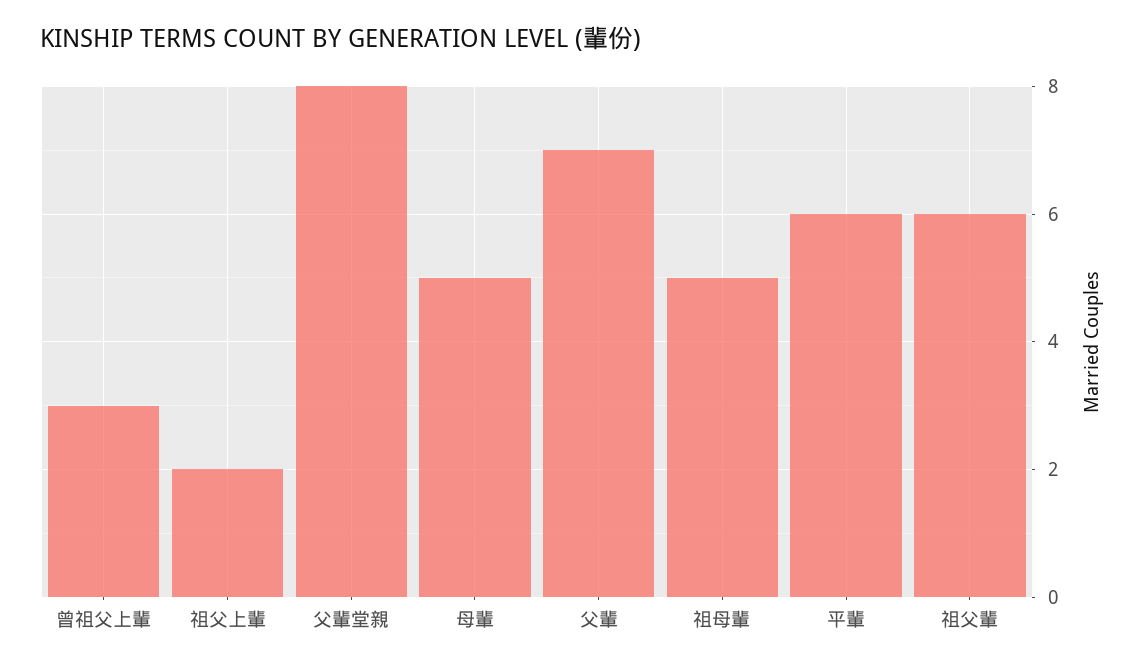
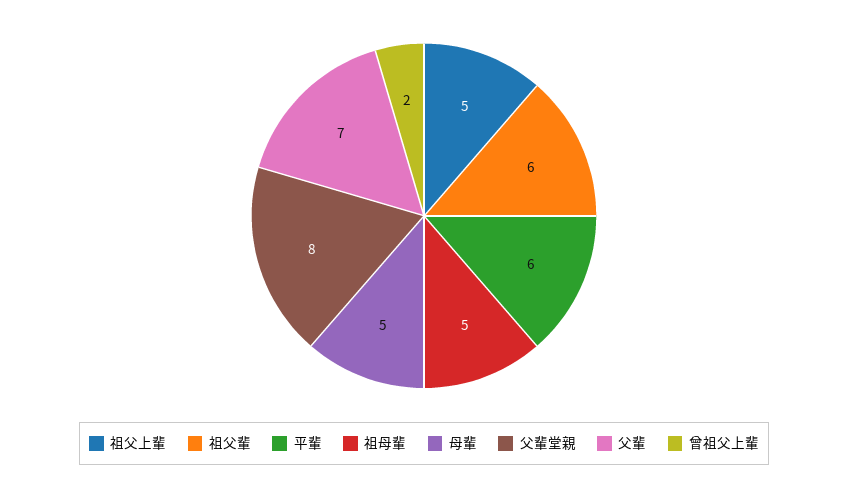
曾祖父上輩: 3 -> 2
祖父上輩: 2 -> 5

